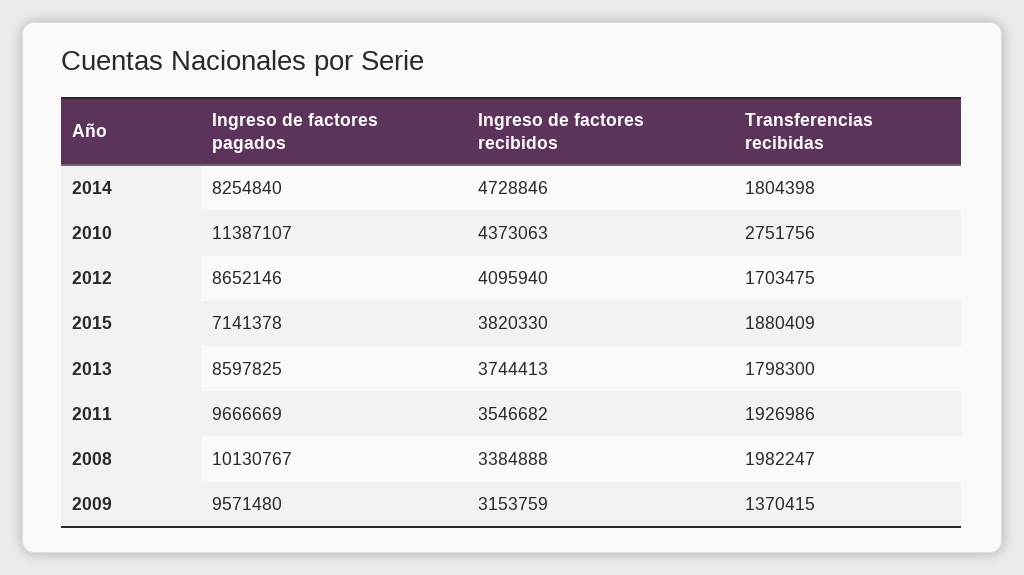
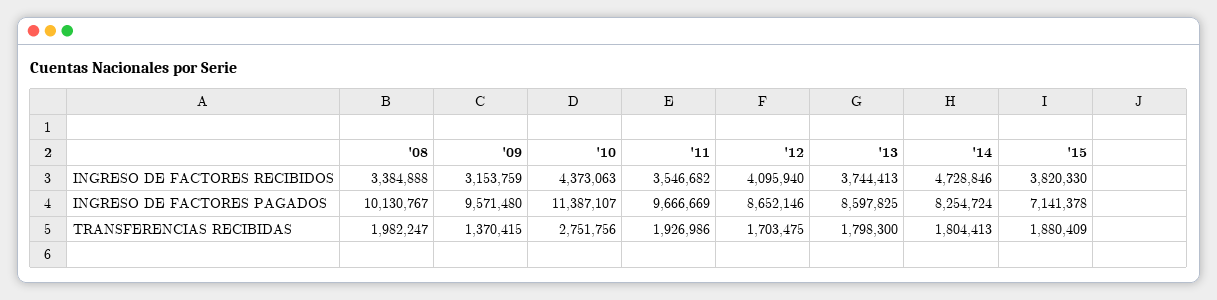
Ingreso de factores pagados, 2014: 8254840 -> 8254724
Transferencias recibidas, 2014: 1804398 -> 1804413

